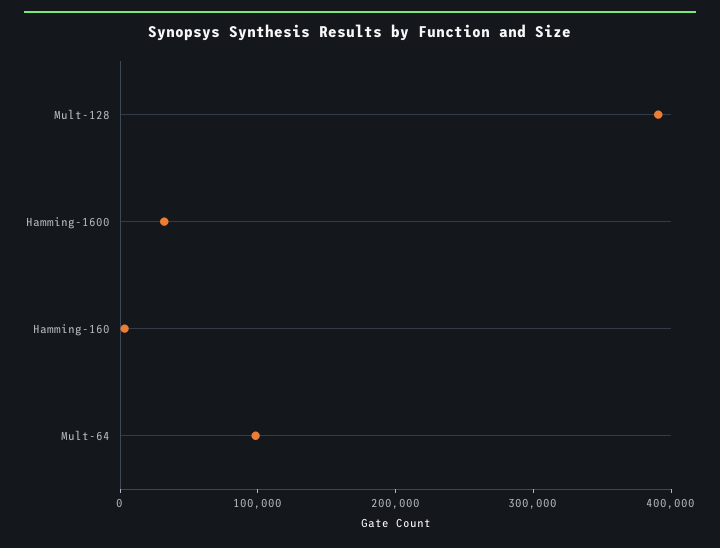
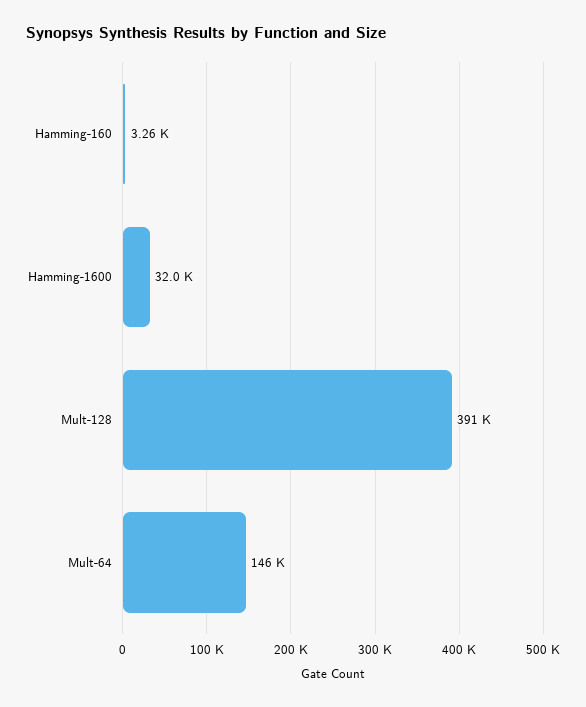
Mult-64: 100000 -> 146000

